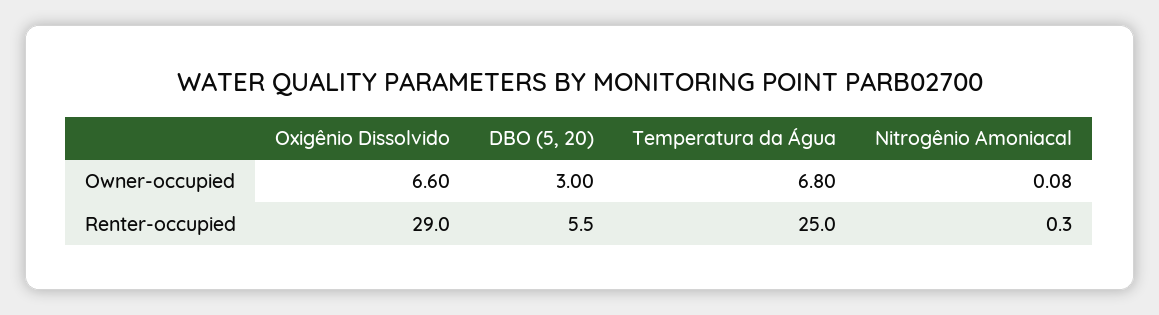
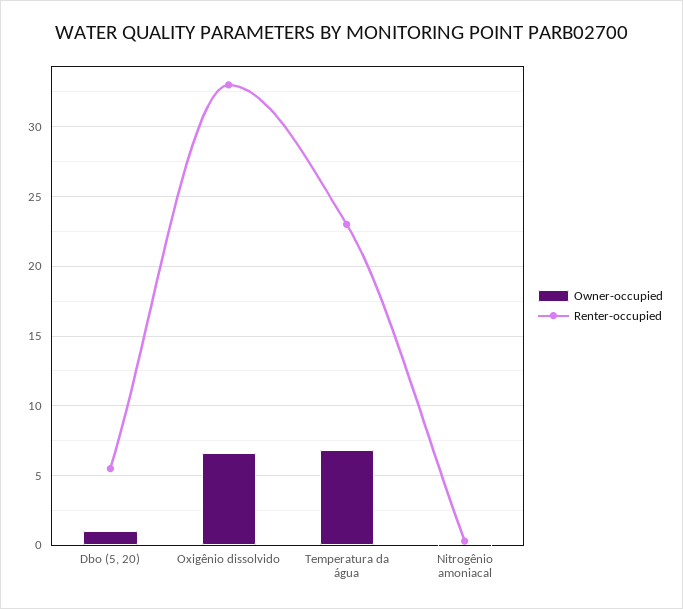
Owner-occupied, DBO (5, 20): 3 -> 1
Renter-occupied, Oxigênio Dissolvido: 29 -> 33
Renter-occupied, Temperatura da Água: 25 -> 23

